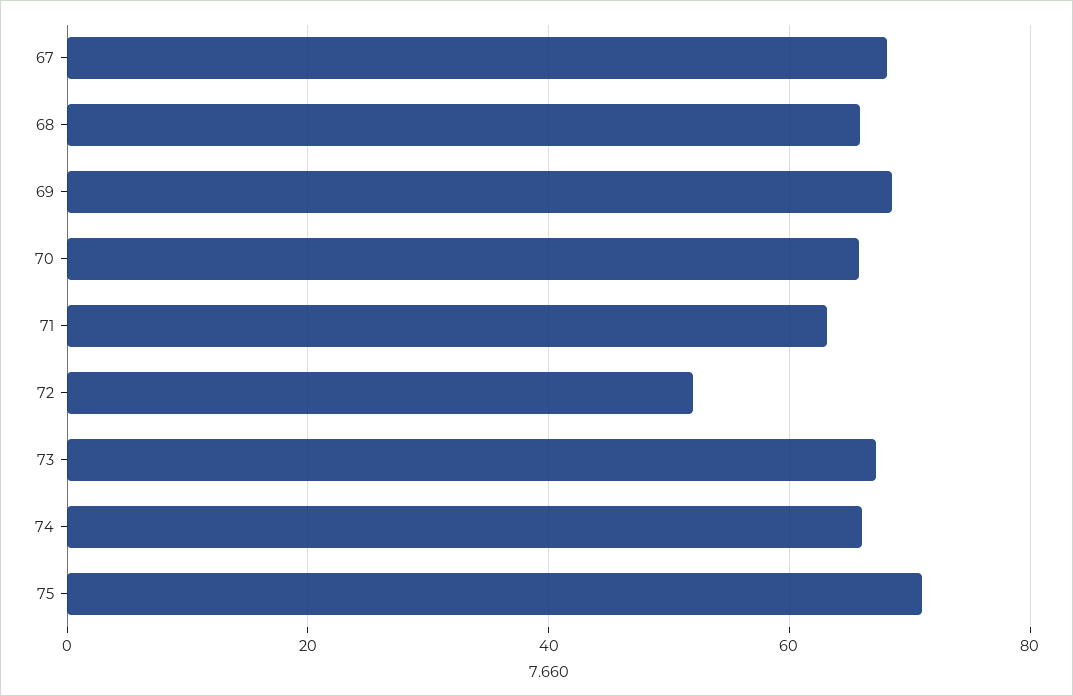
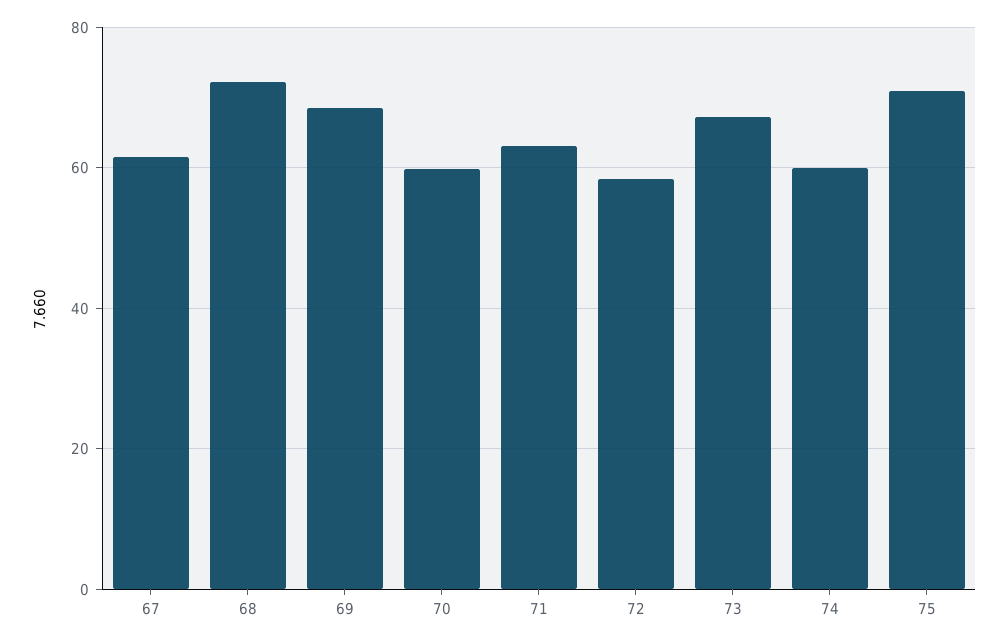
67: 68 -> 62
68: 66 -> 72
70: 66 -> 60
72: 52 -> 58
74: 66 -> 60

